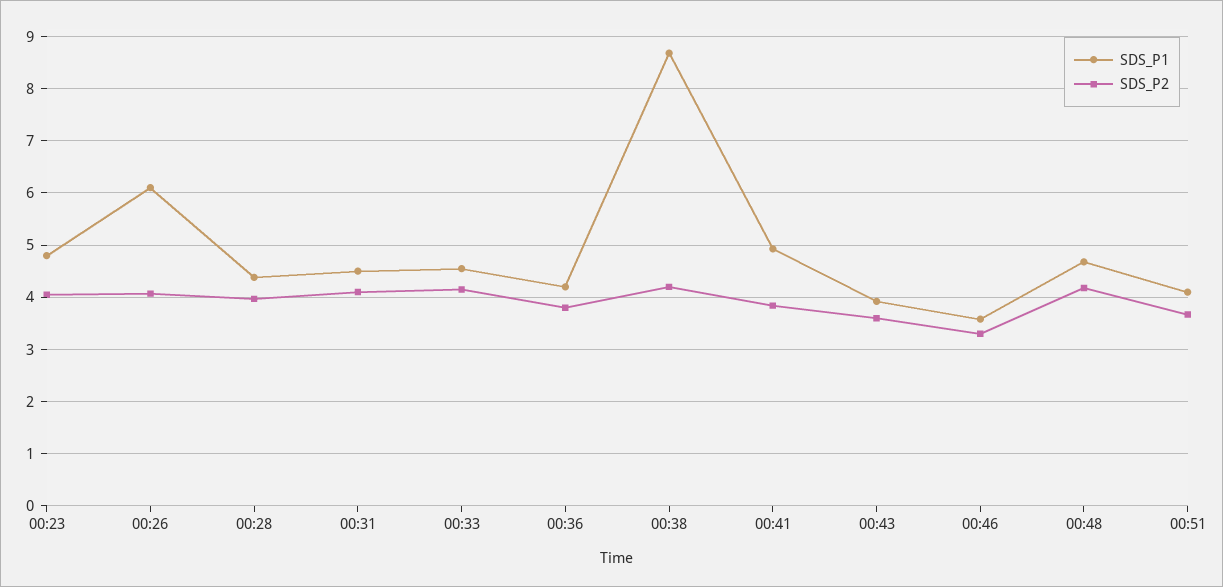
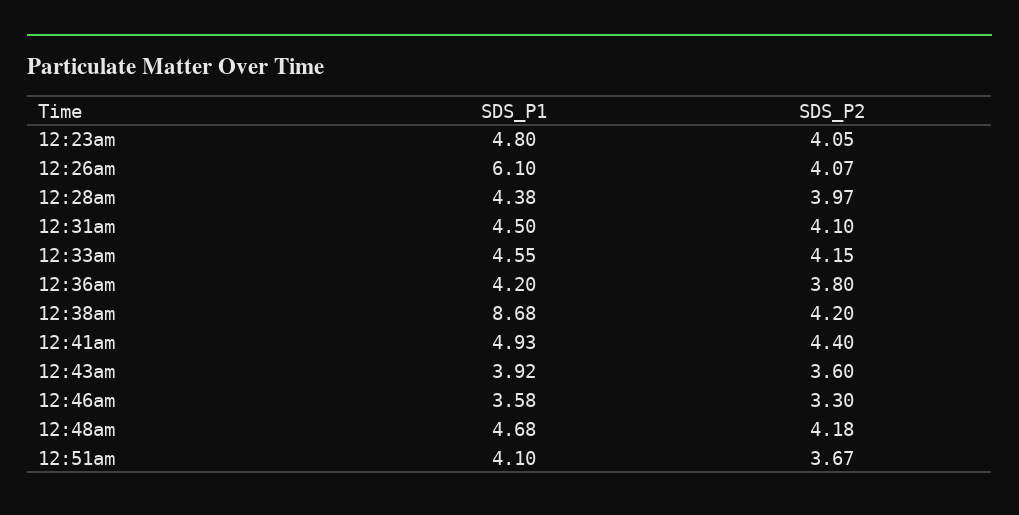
SDS_P2, 00:41: 3.8 -> 4.4

